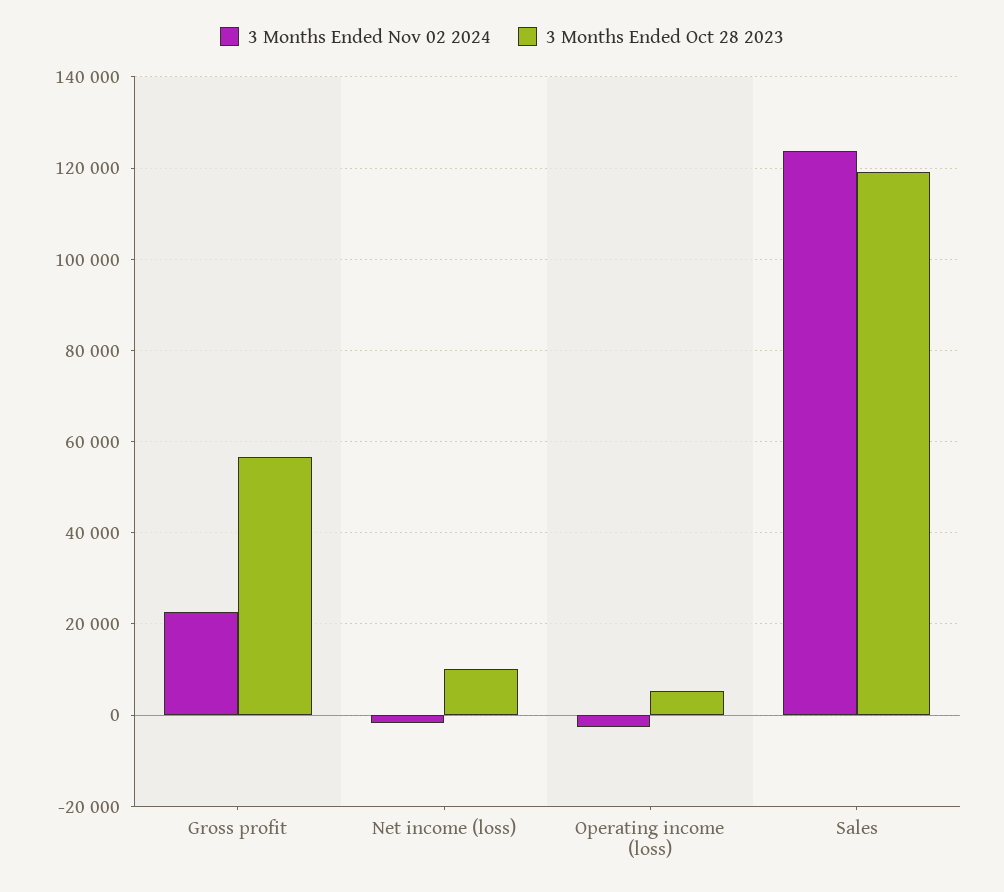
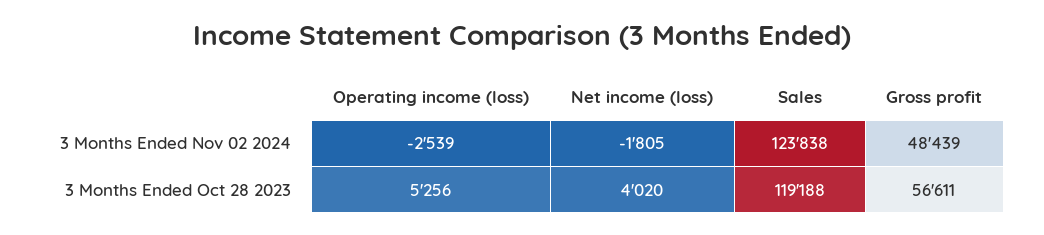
3 Months Ended Nov 02 2024, Gross profit: 22000 -> 48439
3 Months Ended Oct 28 2023, Net income (loss): 10000 -> 4020

